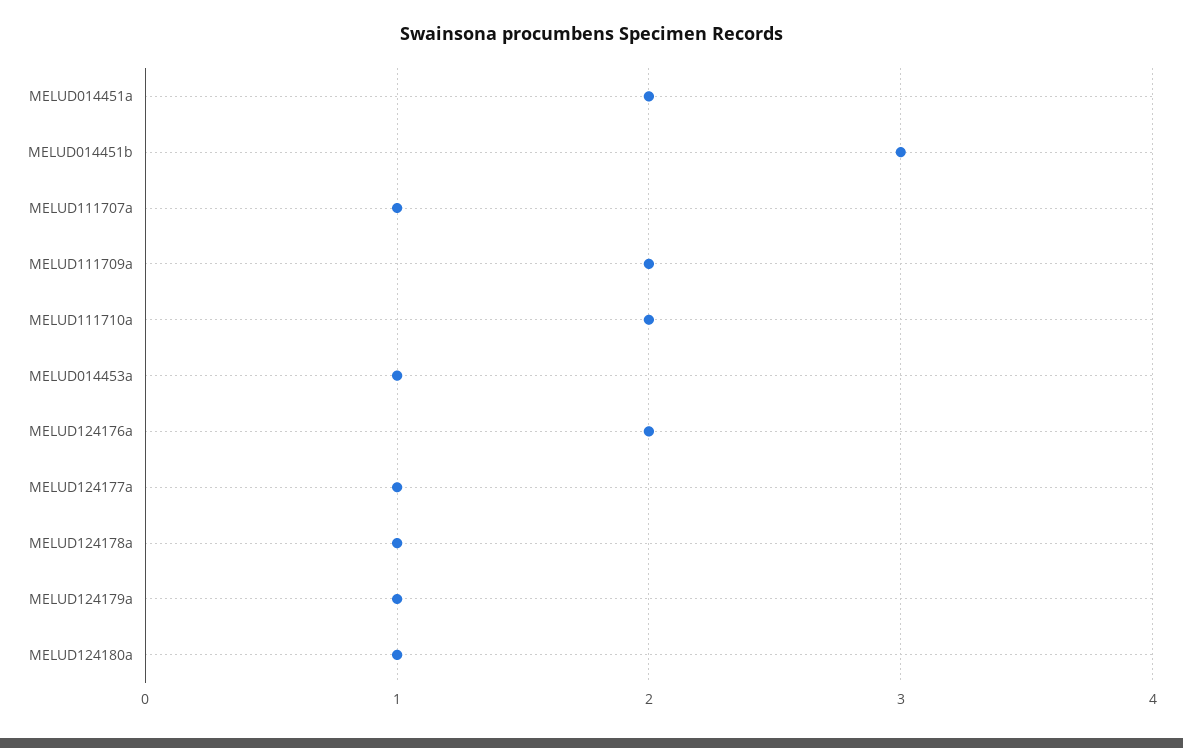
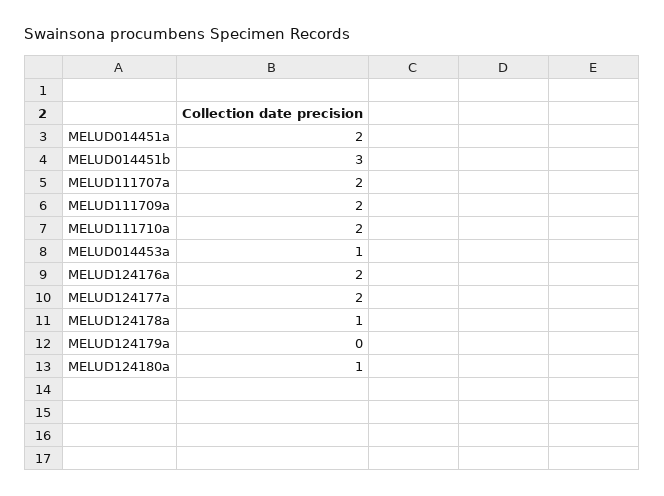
MELUD111707a: 1 -> 2
MELUD124177a: 1 -> 2
MELUD124179a: 1 -> 0

